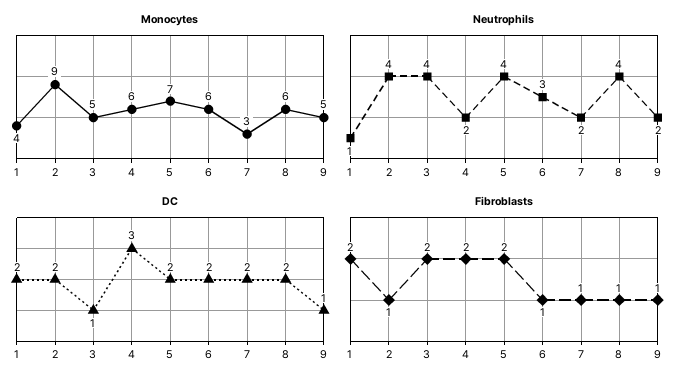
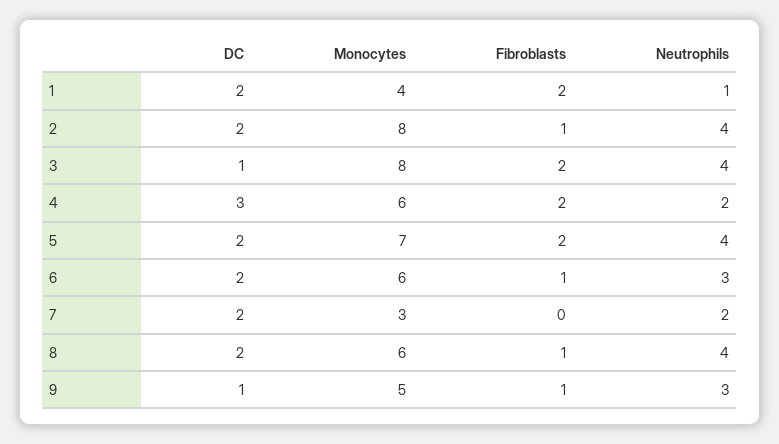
Monocytes, 2: 9 -> 8
Monocytes, 3: 5 -> 8
Neutrophils, 9: 2 -> 3
Fibroblasts, 7: 1 -> 0

